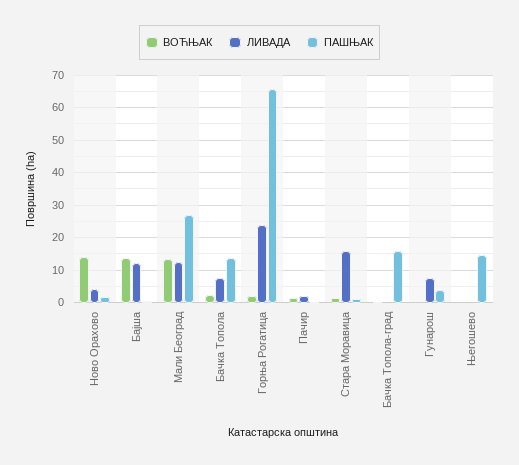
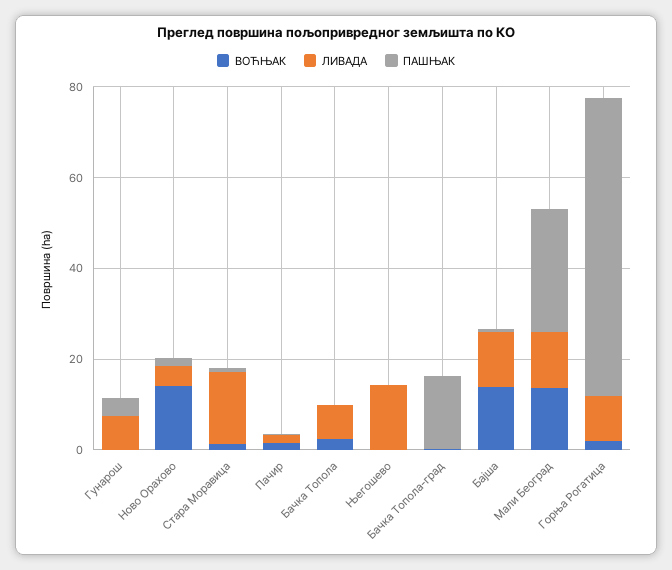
ПАШЊАК, Бачка Топола: 14 -> 0
ЛИВАДА, Горња Рогатица: 24 -> 10
ЛИВАДА, Његошево: 0 -> 15
ПАШЊАК, Његошево: 14 -> 0

